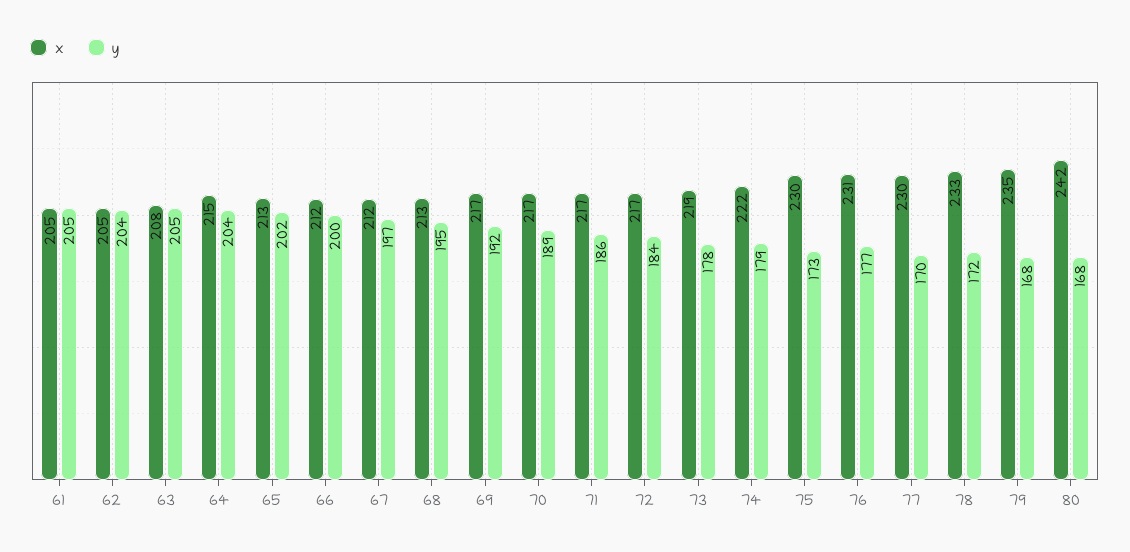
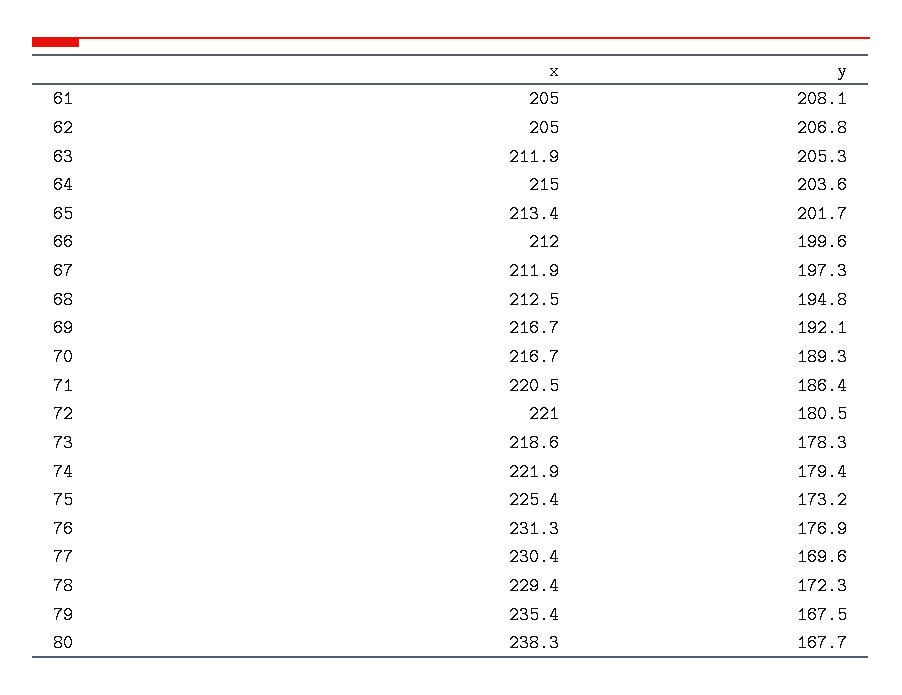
y, 61: 205 -> 208.1
y, 62: 204 -> 206.8
x, 63: 208 -> 211.9
x, 71: 217 -> 220.5
x, 72: 217 -> 221
y, 72: 184 -> 180.5
x, 75: 230 -> 225.4
x, 78: 233 -> 229.4
x, 80: 242 -> 238.3

